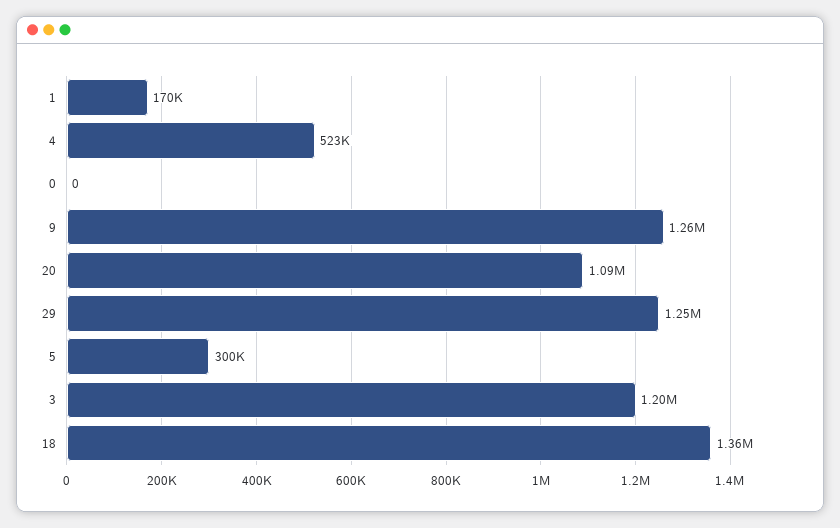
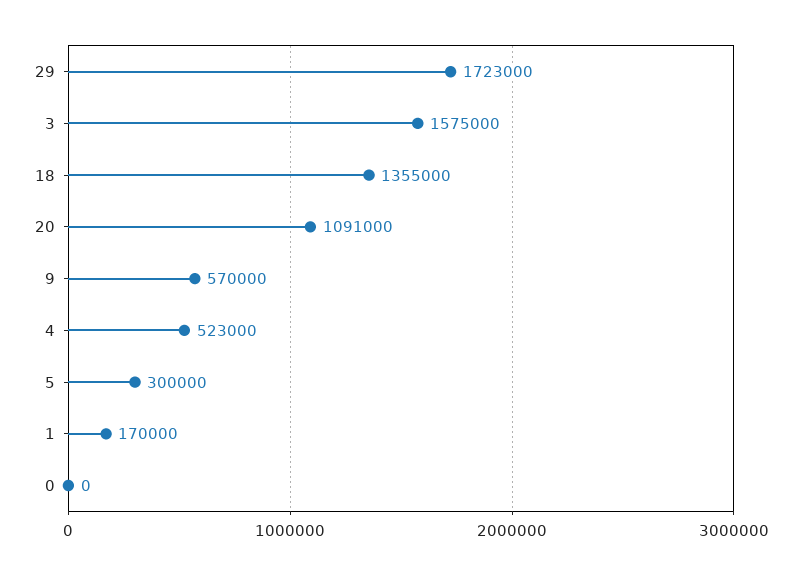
9: 1260000 -> 570000
29: 1250000 -> 1723000
3: 1200000 -> 1575000

